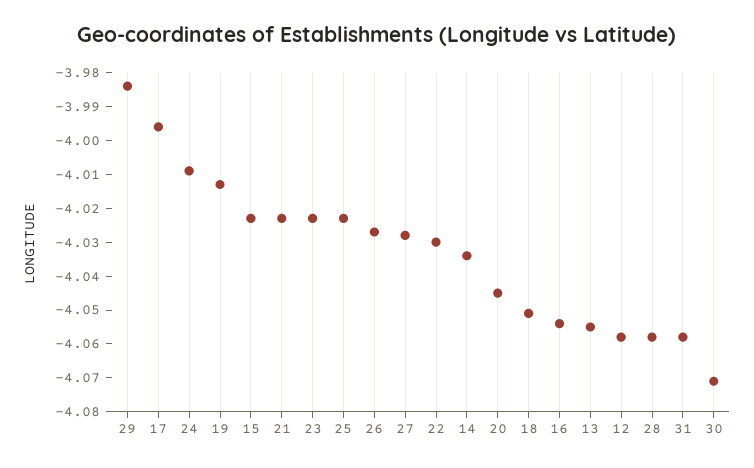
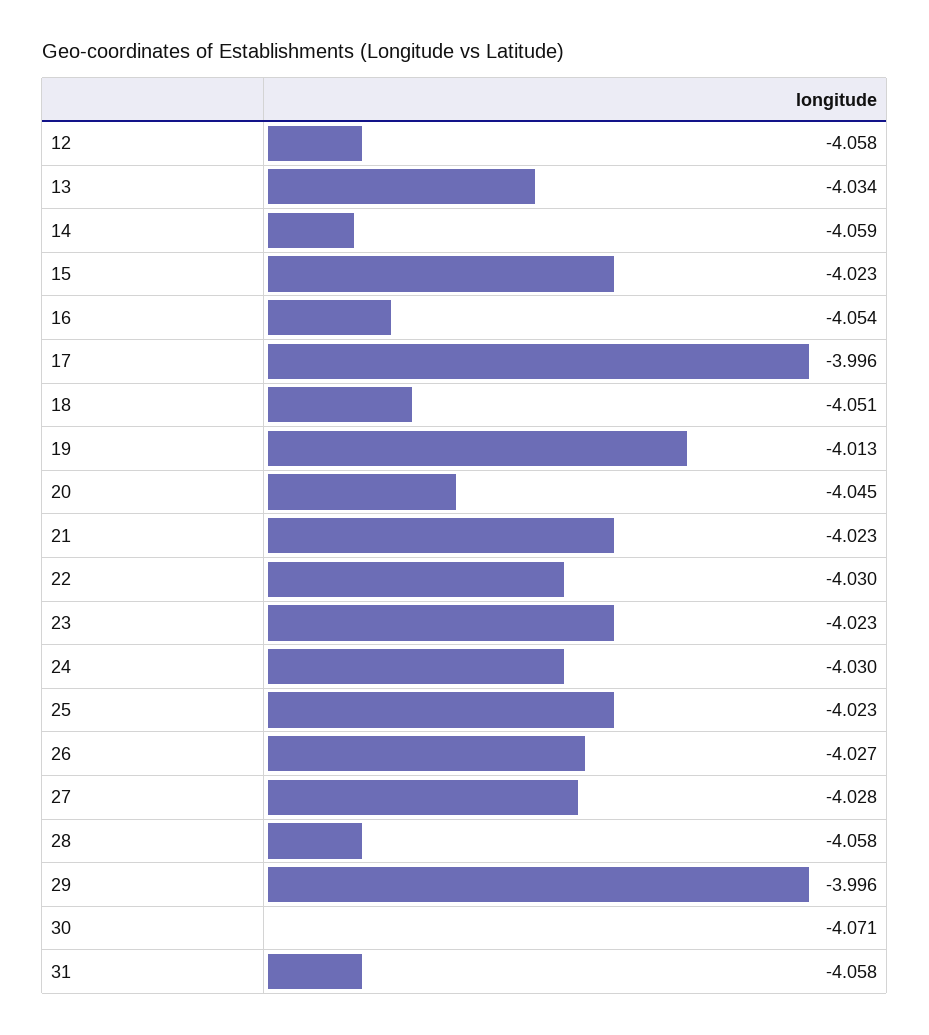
29: -3.985 -> -3.996
24: -4.01 -> -4.03
14: -4.035 -> -4.059
13: -4.055 -> -4.034

